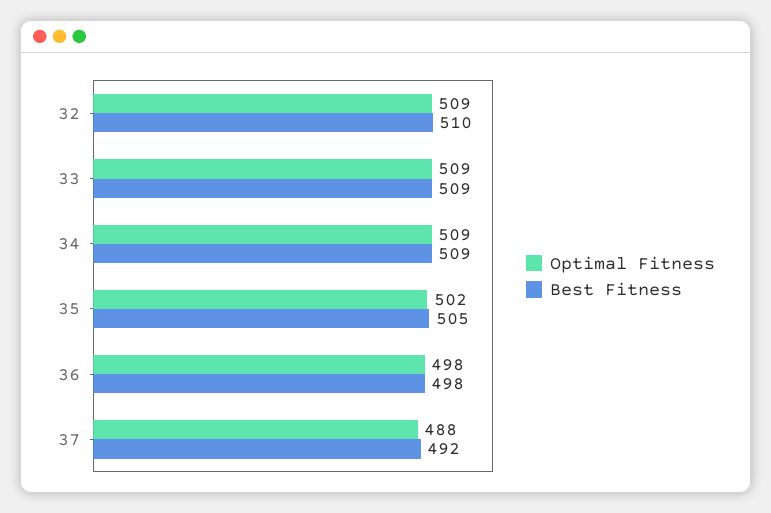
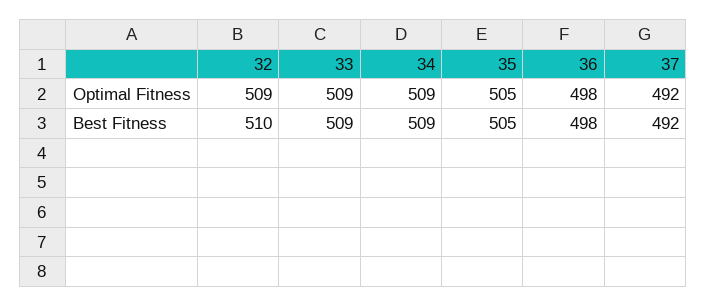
Optimal Fitness, 35: 502 -> 505
Optimal Fitness, 37: 488 -> 492

